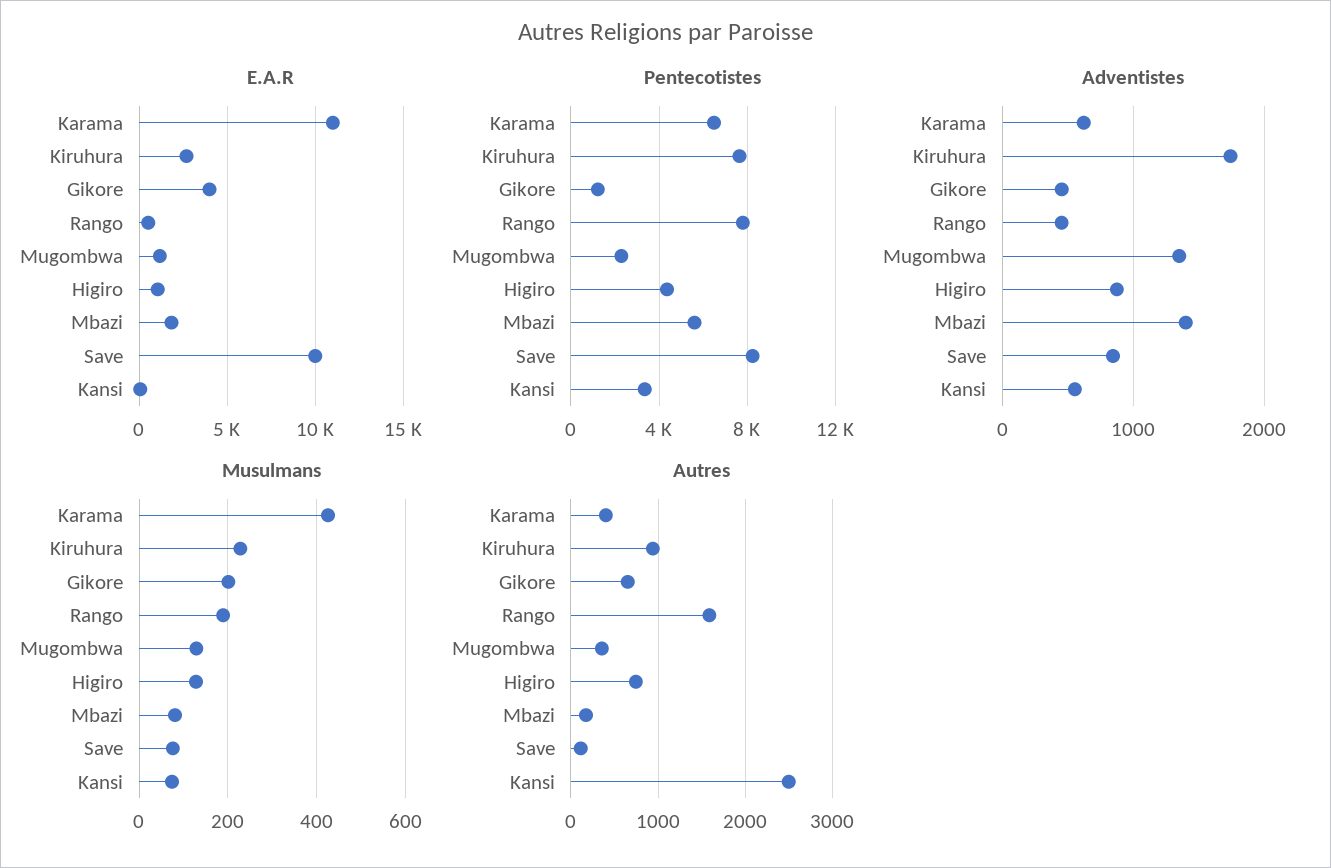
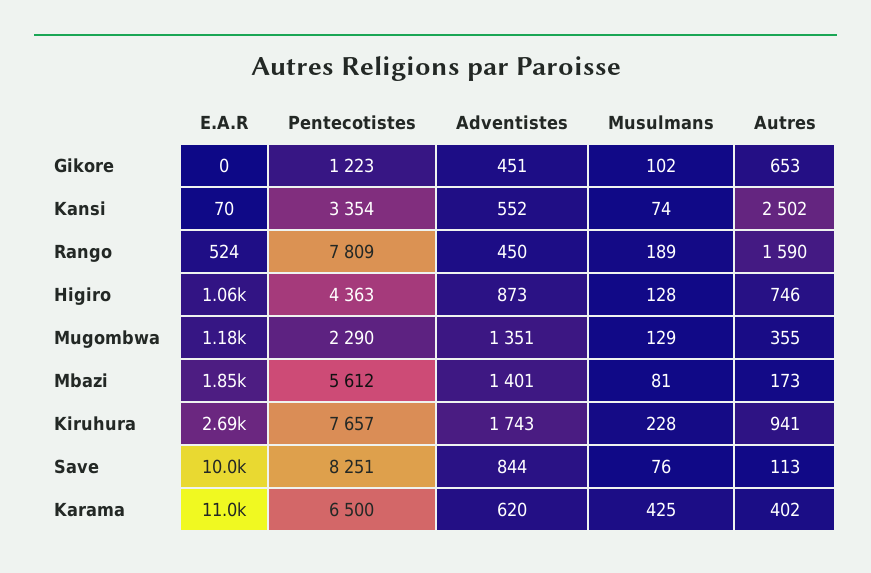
E.A.R, Gikore: 4000 -> 0
Musulmans, Gikore: 200 -> 102

